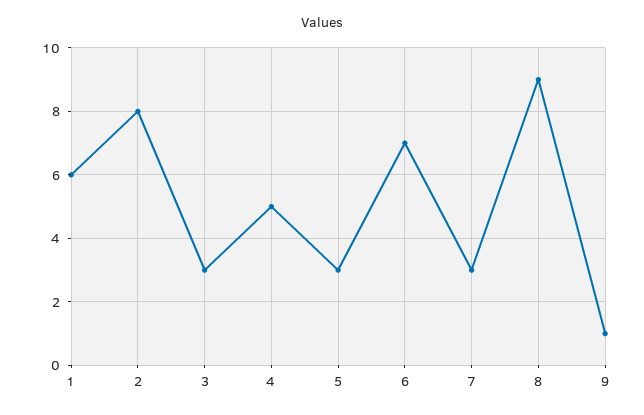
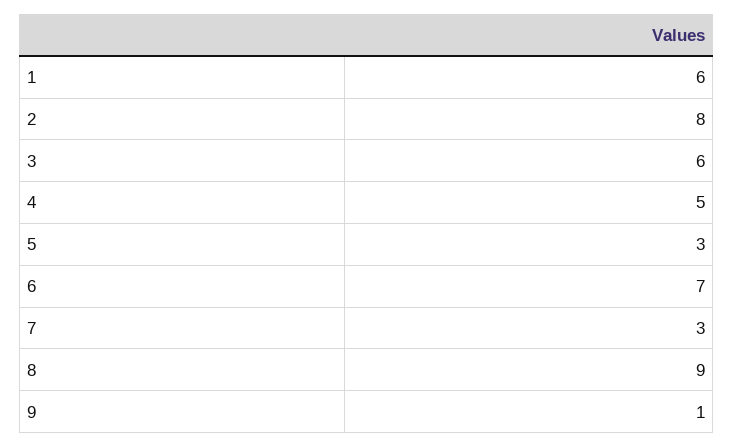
3: 3 -> 6

